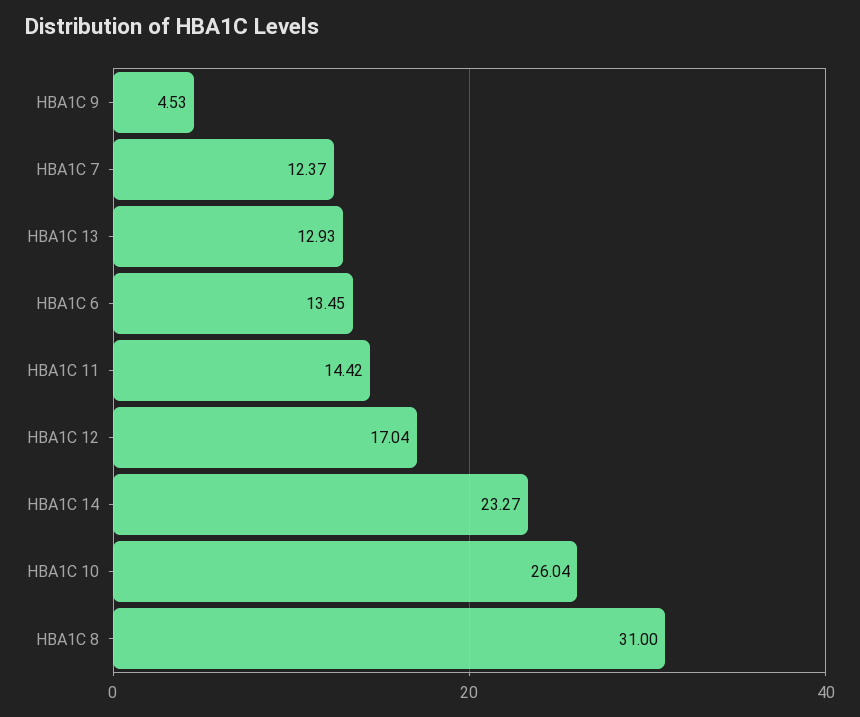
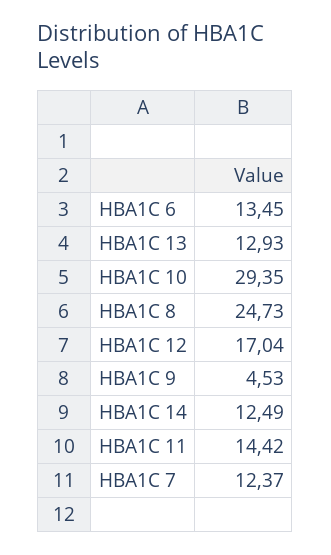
HBA1C 14: 23.27 -> 12.49
HBA1C 10: 26.04 -> 29.35
HBA1C 8: 31 -> 24.73

